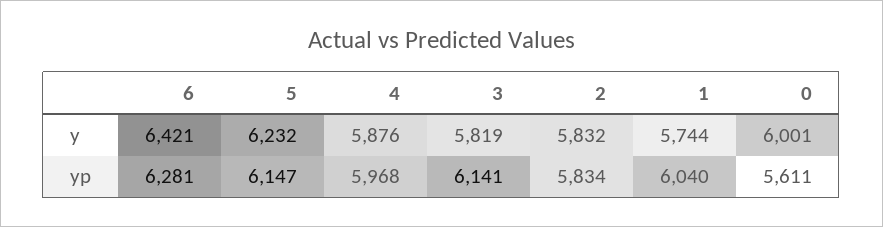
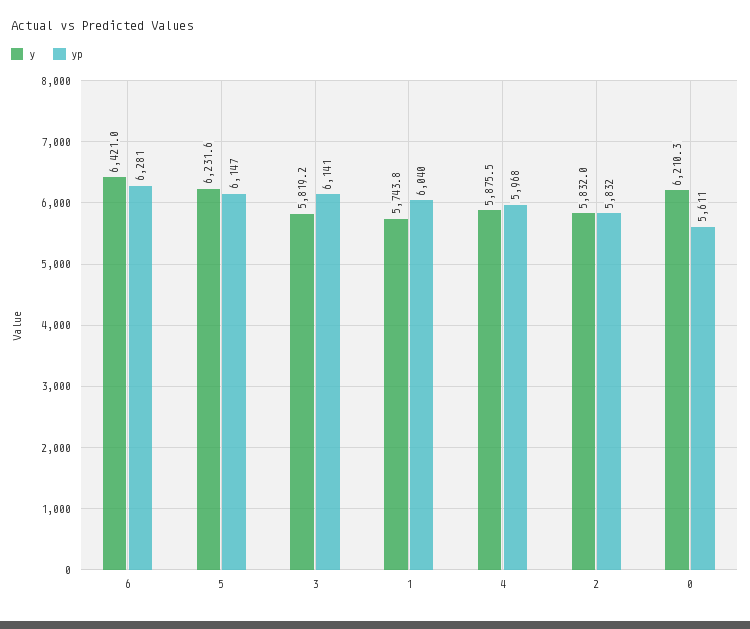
y, 0: 6001 -> 6210.3
yp, 2: 5834 -> 5832

